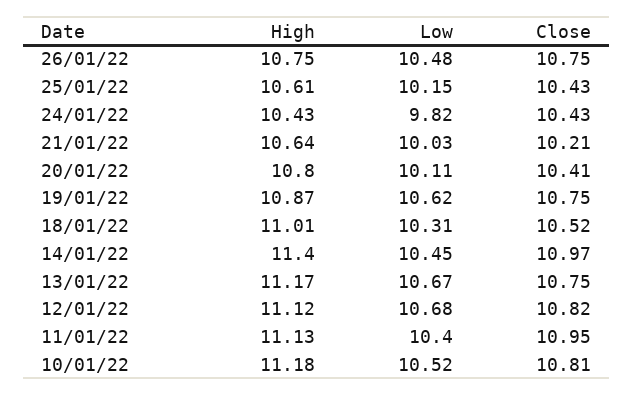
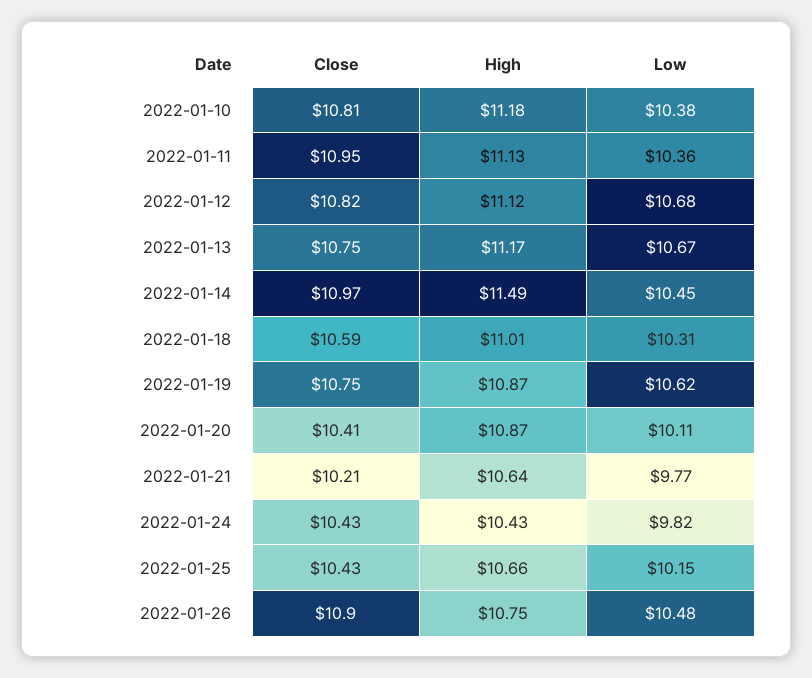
Close, 26/01/22: 10.75 -> 10.9
High, 25/01/22: 10.61 -> 10.66
Low, 21/01/22: 10.03 -> 9.77
High, 20/01/22: 10.8 -> 10.87
Close, 18/01/22: 10.52 -> 10.59
High, 14/01/22: 11.4 -> 11.49
Low, 11/01/22: 10.4 -> 10.36
Low, 10/01/22: 10.52 -> 10.38

